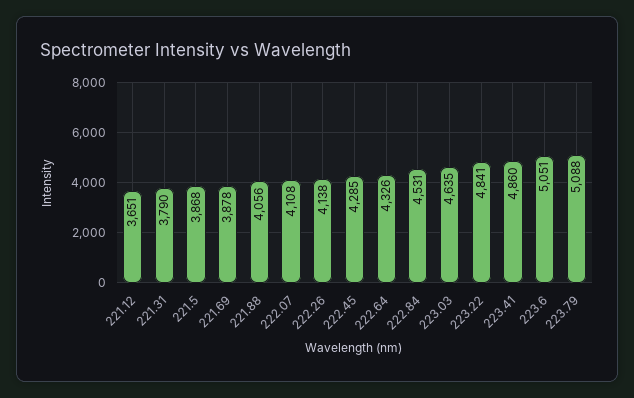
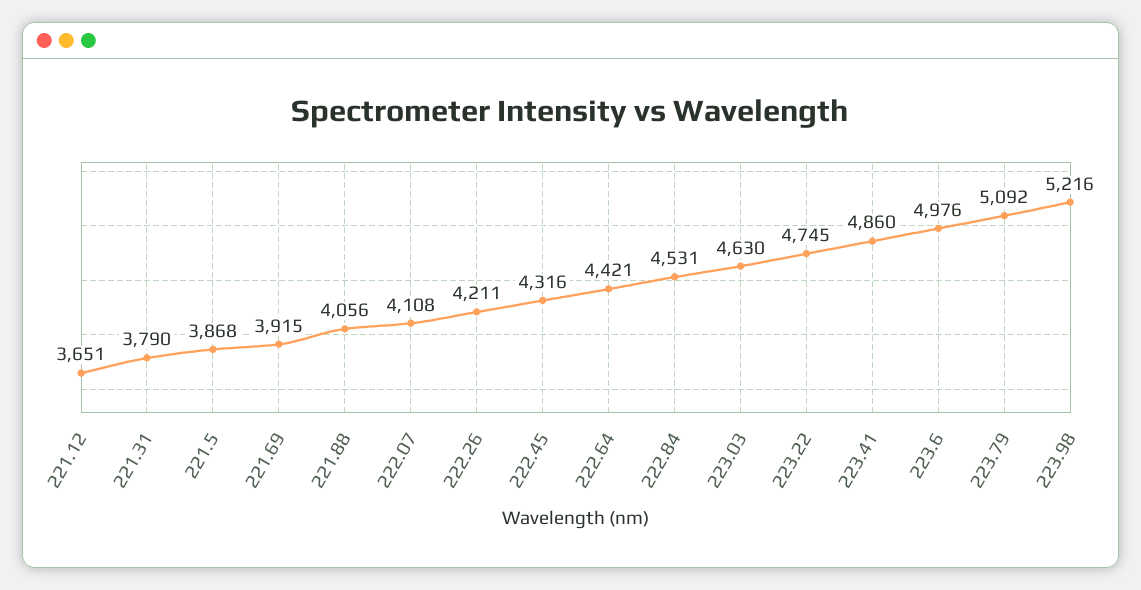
221.69: 3878 -> 3915
222.26: 4138 -> 4211
222.45: 4285 -> 4316
222.64: 4326 -> 4421
223.03: 4635 -> 4630
223.22: 4841 -> 4745
223.6: 5051 -> 4976
223.79: 5088 -> 5092
223.98: none -> 5216

